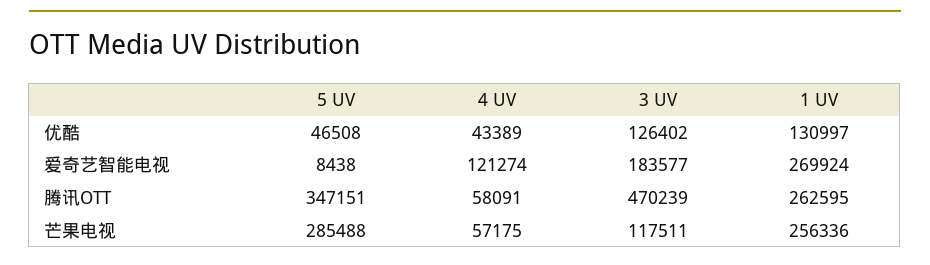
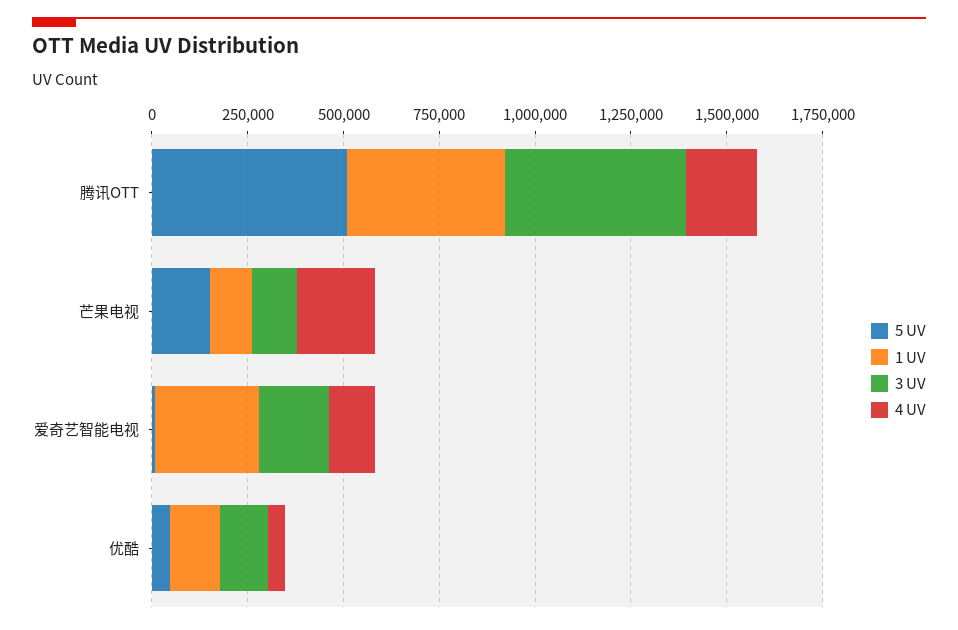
5 UV, 腾讯OTT: 347151 -> 500000
4 UV, 腾讯OTT: 58091 -> 200000
1 UV, 腾讯OTT: 262595 -> 400000
5 UV, 芒果电视: 285488 -> 150000
4 UV, 芒果电视: 57175 -> 200000
1 UV, 芒果电视: 256336 -> 100000

